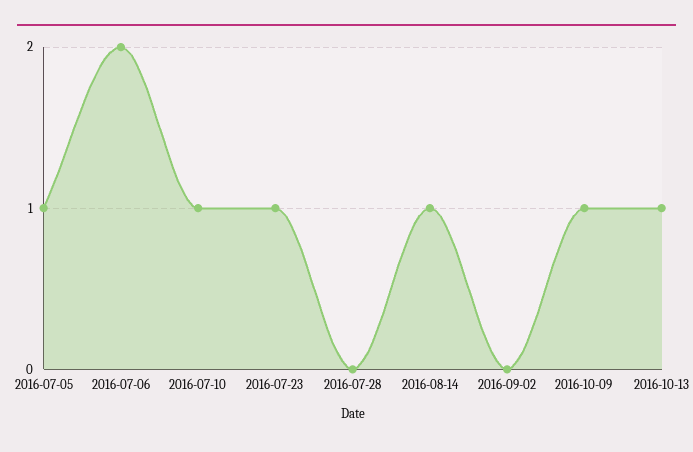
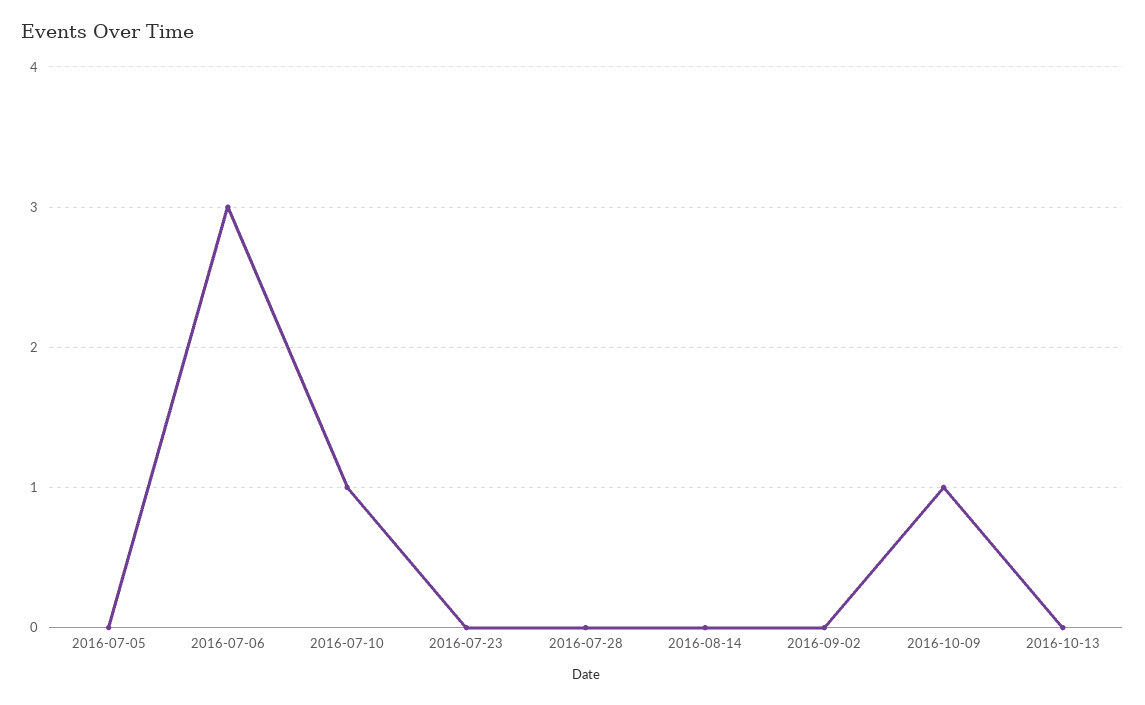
2016-07-05: 1 -> 0
2016-07-06: 2 -> 3
2016-07-23: 1 -> 0
2016-08-14: 1 -> 0
2016-10-13: 1 -> 0

